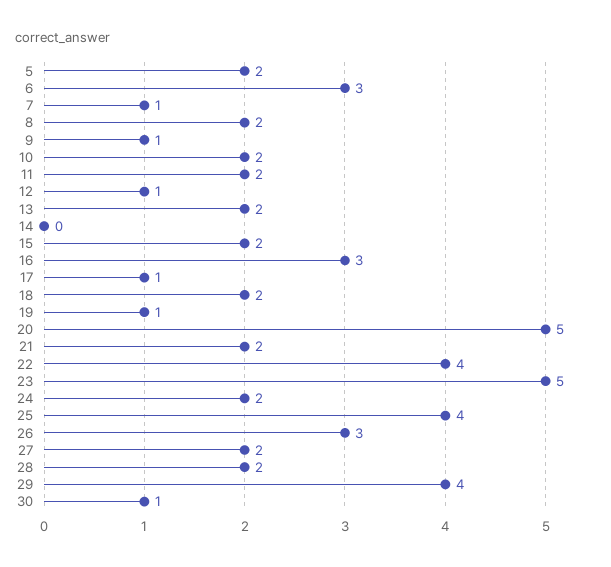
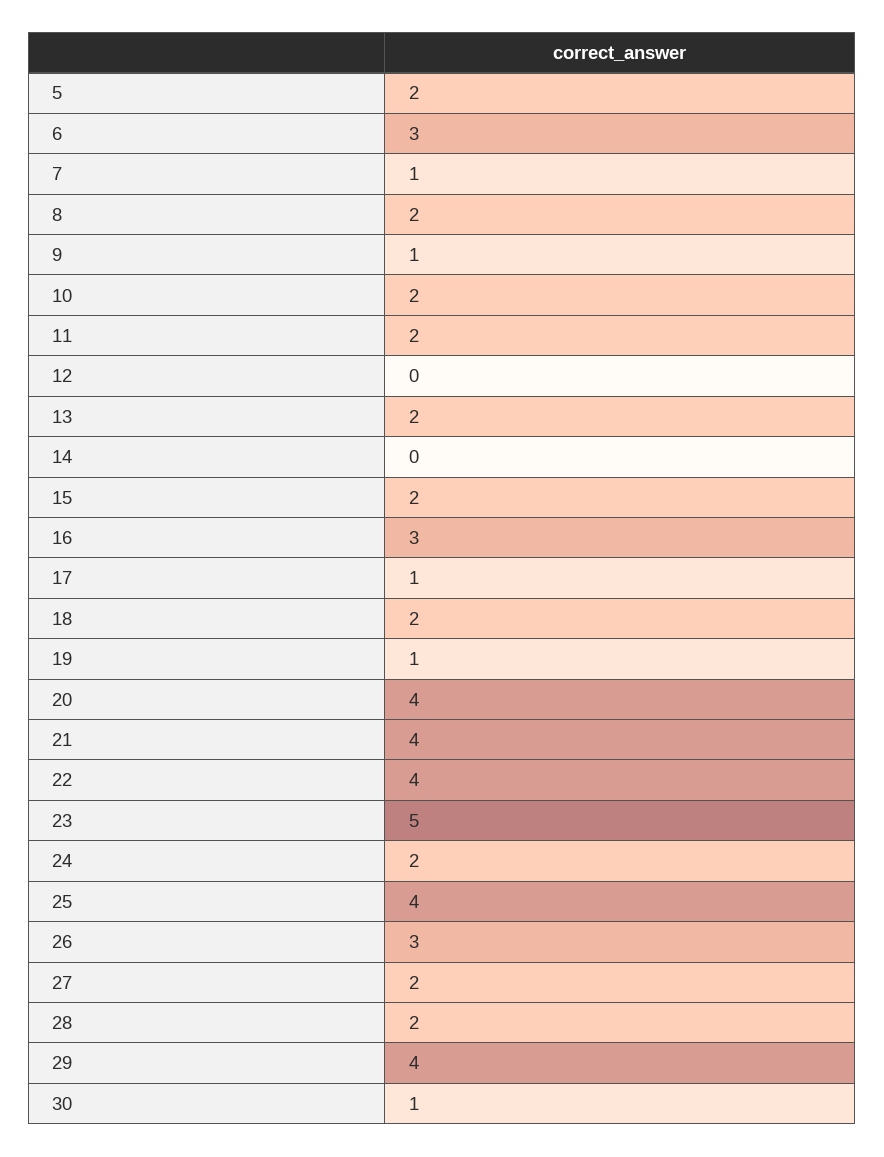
12: 1 -> 0
20: 5 -> 4
21: 2 -> 4

